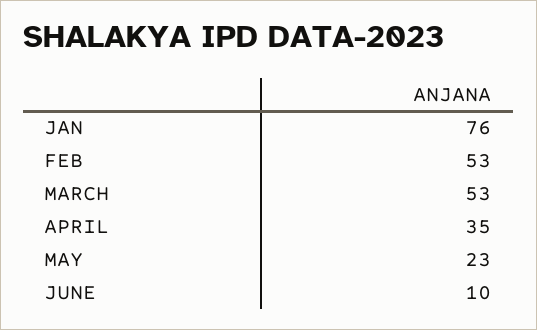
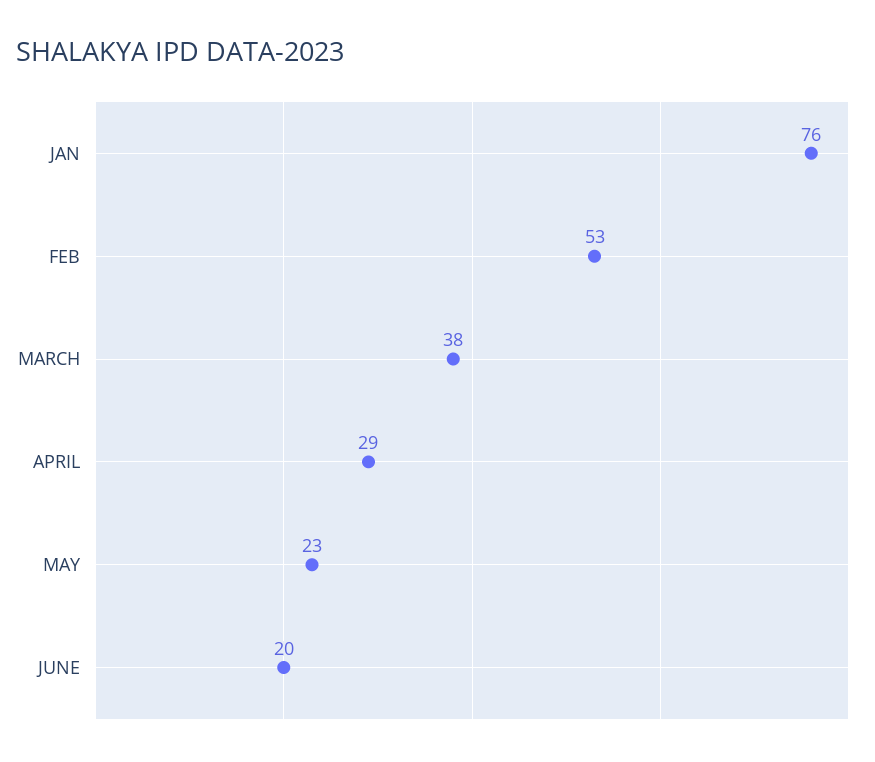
MARCH: 53 -> 38
APRIL: 35 -> 29
JUNE: 10 -> 20

